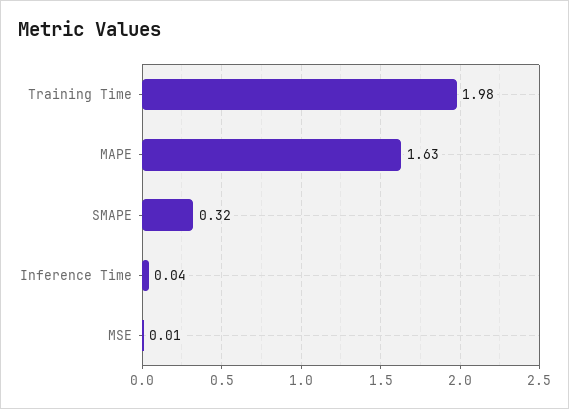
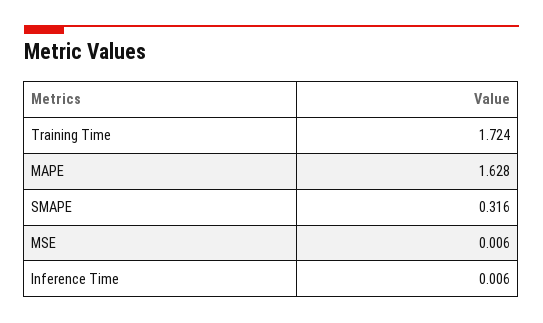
Training Time: 1.98 -> 1.724
Inference Time: 0.04 -> 0.006

